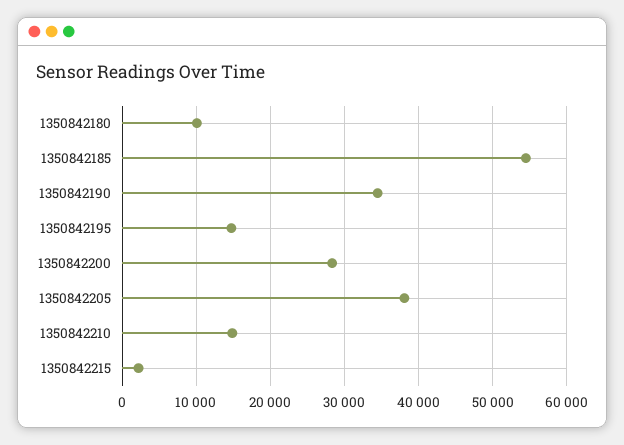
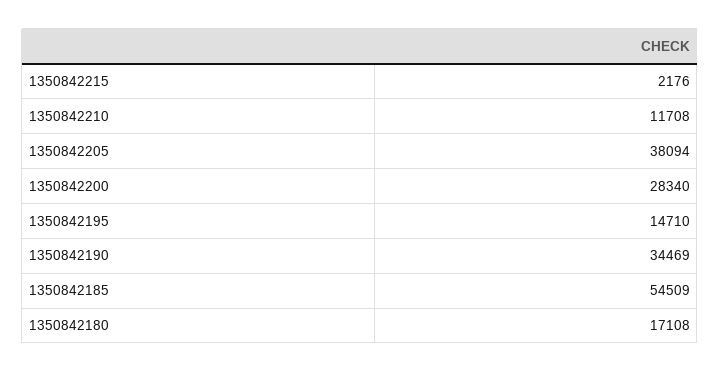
1350842180: 10000 -> 17108
1350842210: 15000 -> 11708

